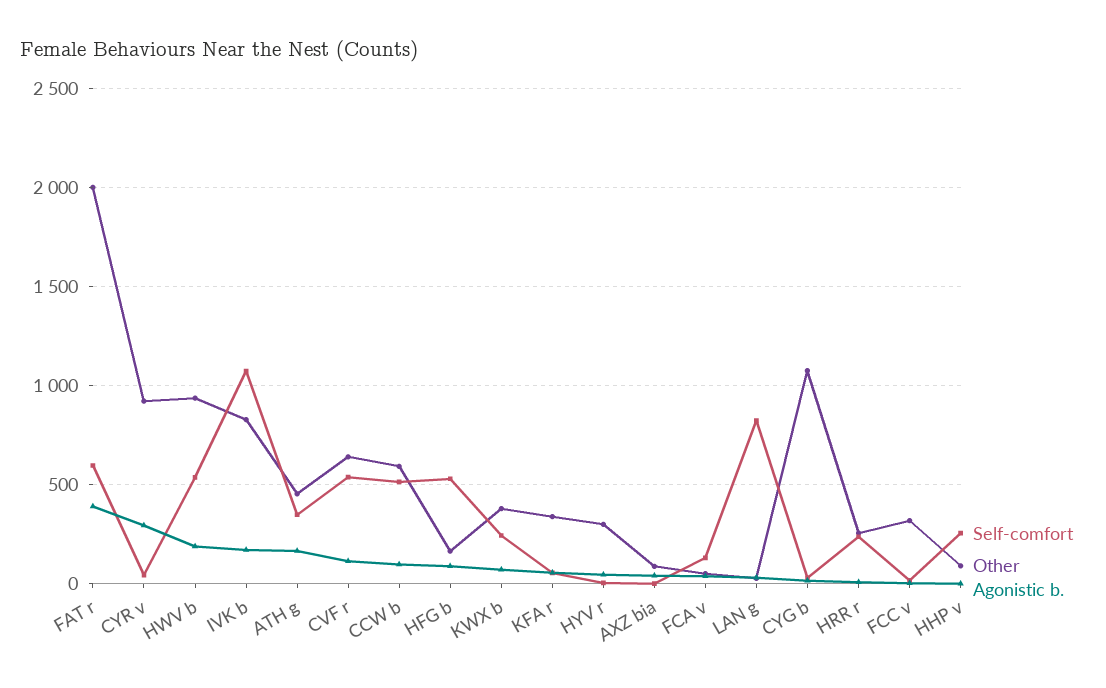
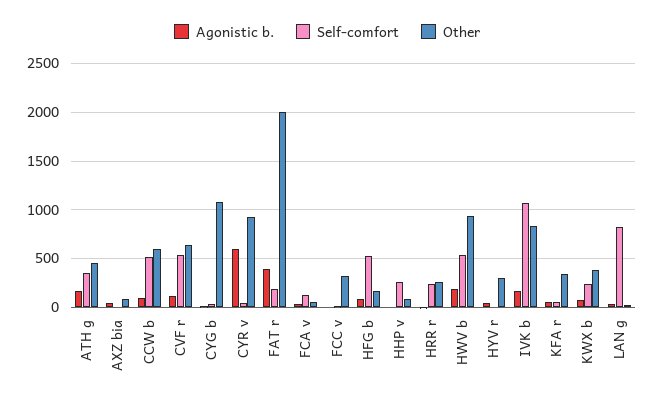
Self-comfort, FAT r: 600 -> 200
Agonistic b., CYR v: 300 -> 600

